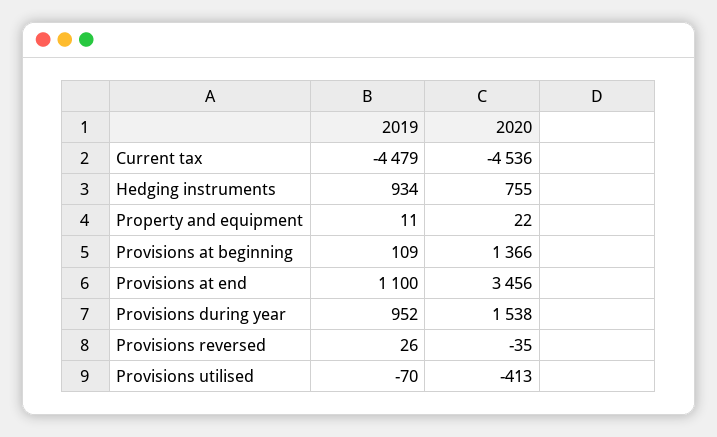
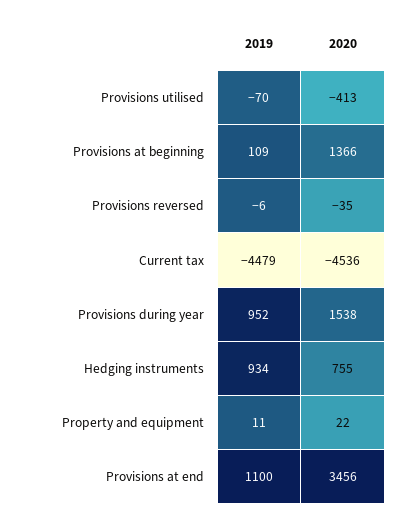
2019, Provisions reversed: 26 -> -6

